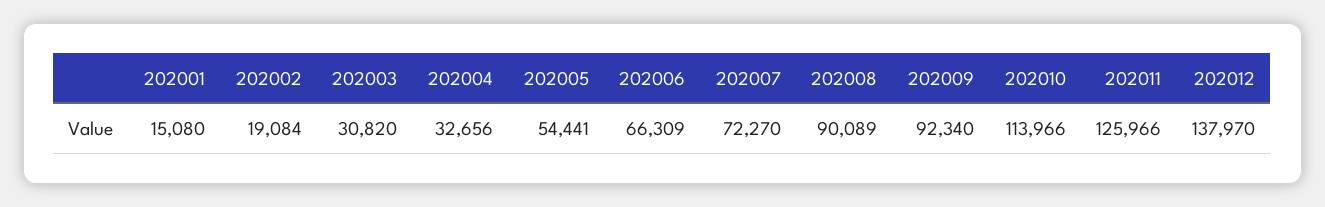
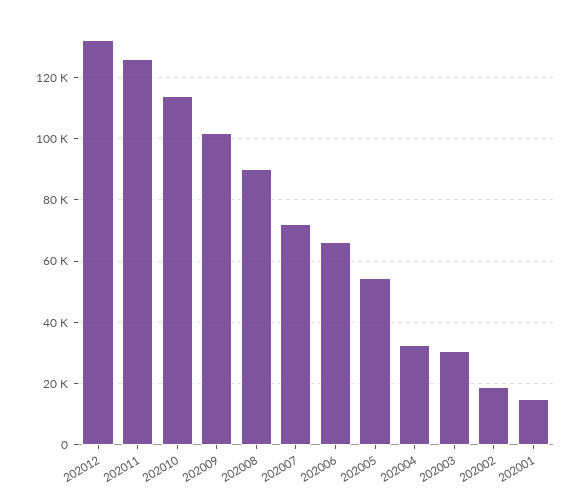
202009: 92340 -> 102000
202012: 137970 -> 132000

